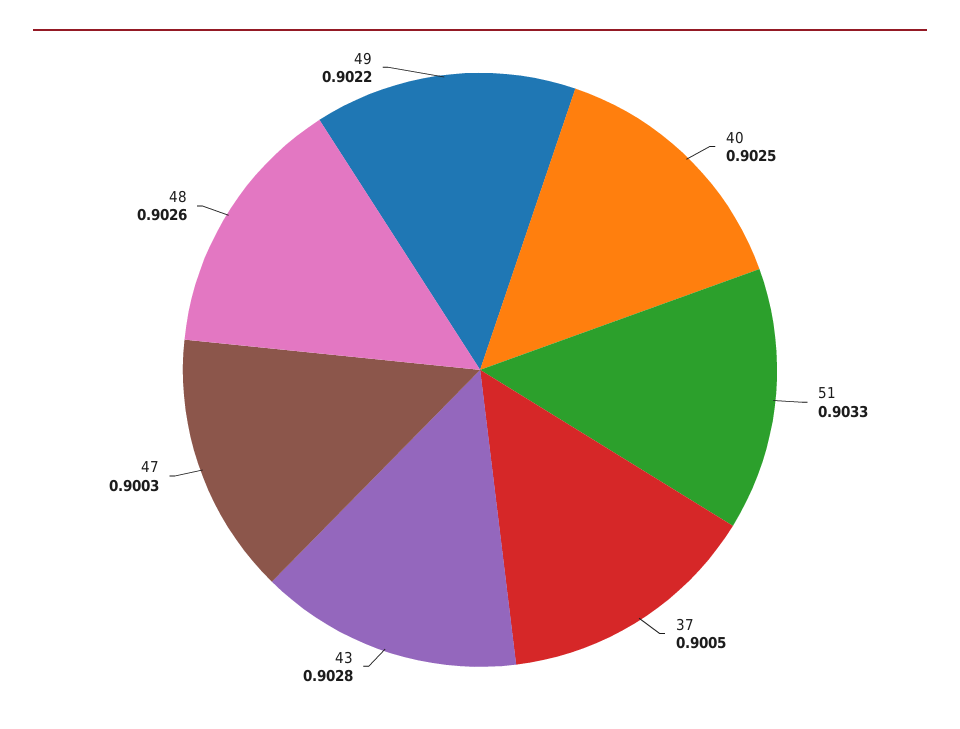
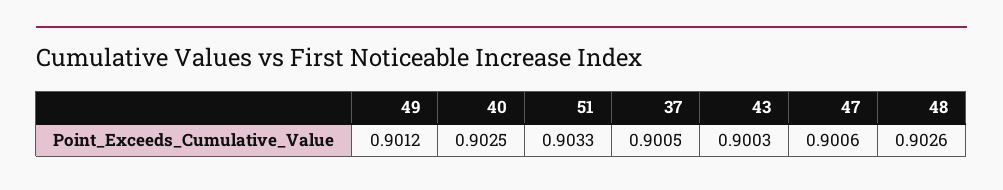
43: 0.9028 -> 0.9003
47: 0.9003 -> 0.9006
49: 0.9022 -> 0.9012

